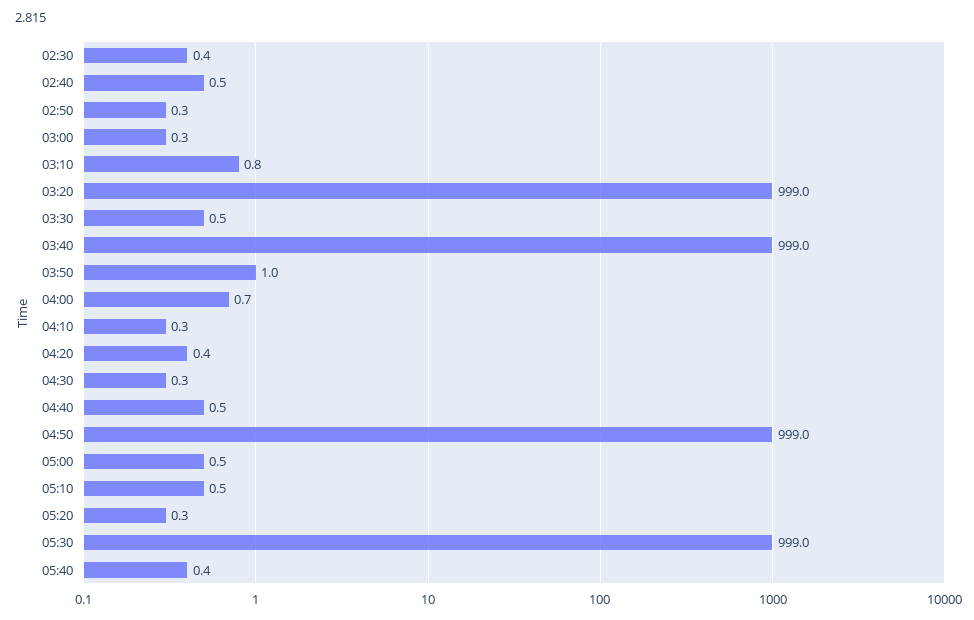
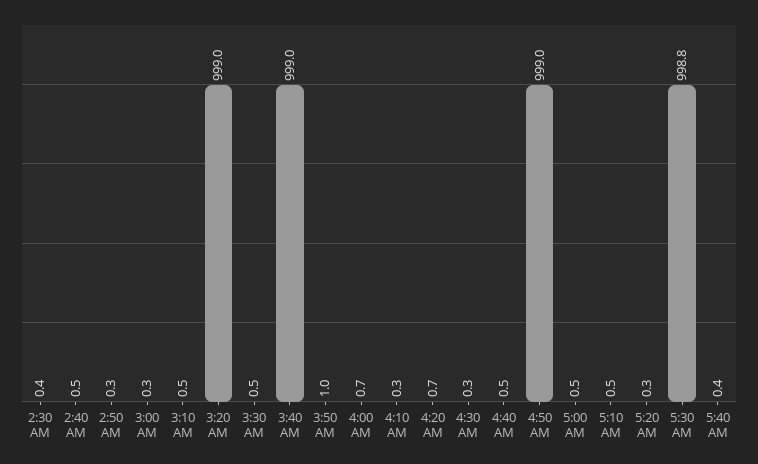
03:10: 0.8 -> 0.5
04:20: 0.4 -> 0.7
05:30: 999 -> 998.8

